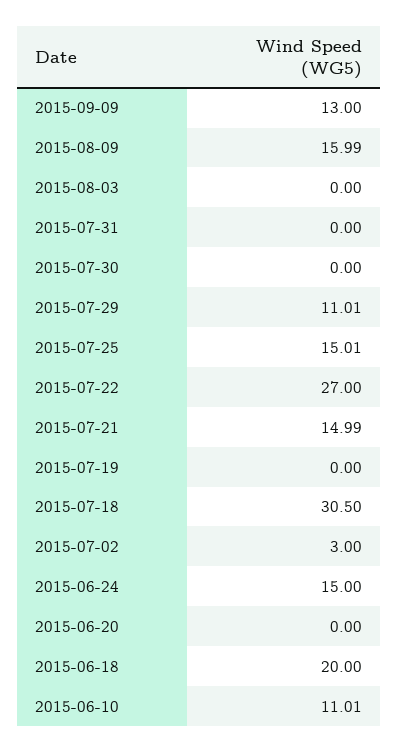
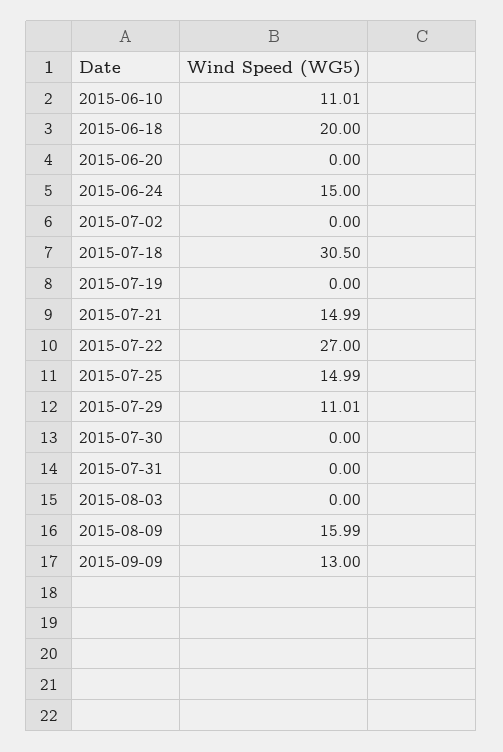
2015-07-25: 15.01 -> 14.99
2015-07-02: 3 -> 0

